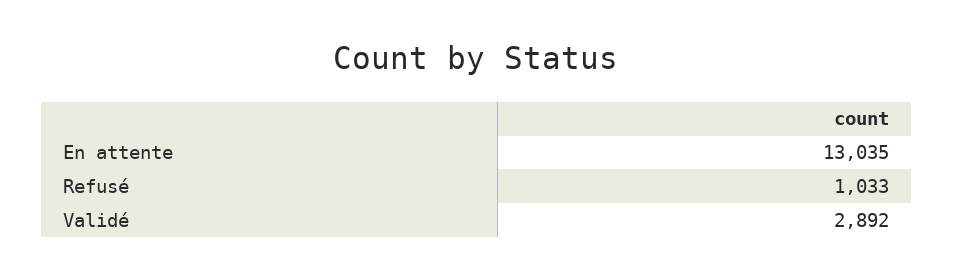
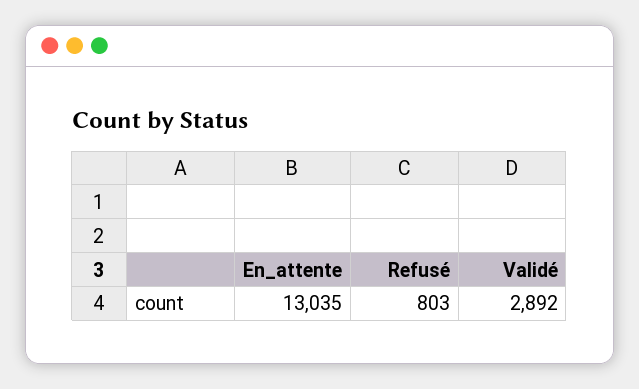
Refusé: 1033 -> 803

